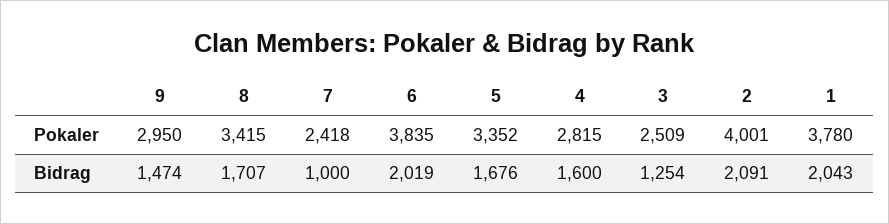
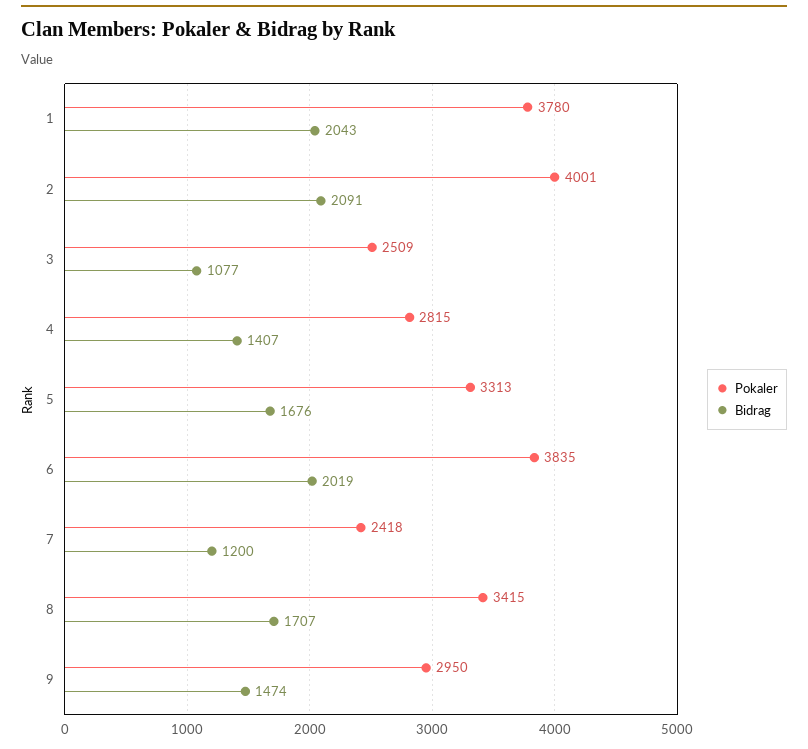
Pokaler, 5: 3352 -> 3313
Bidrag, 7: 1000 -> 1200
Bidrag, 4: 1600 -> 1407
Bidrag, 3: 1254 -> 1077

